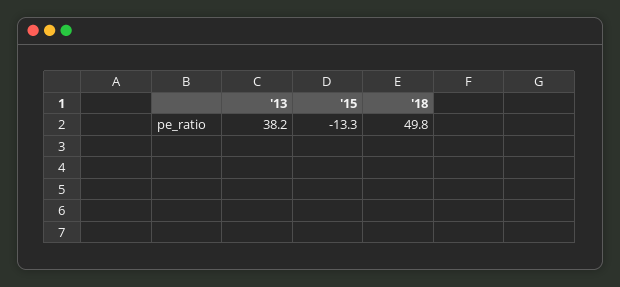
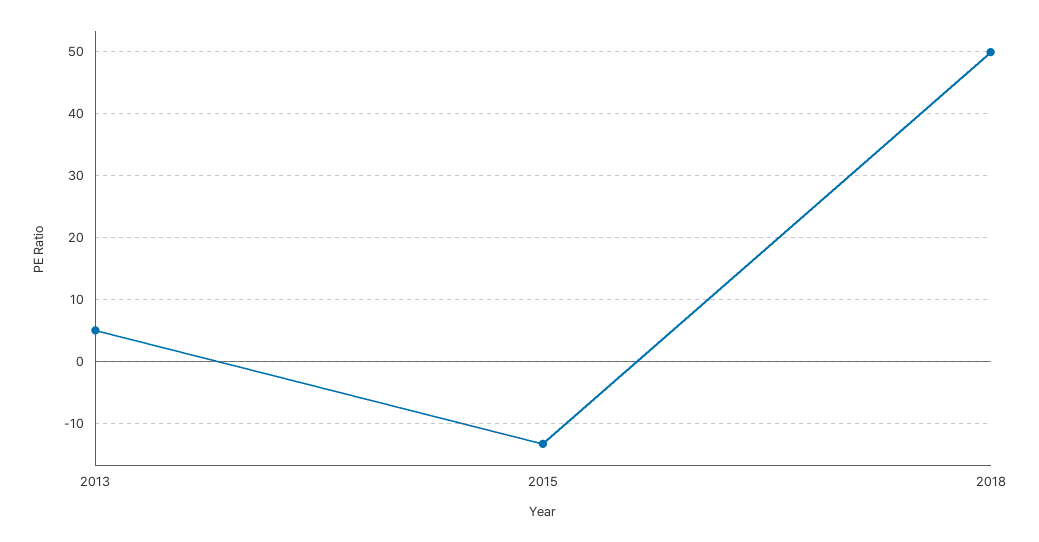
'13: 38.2 -> 5

